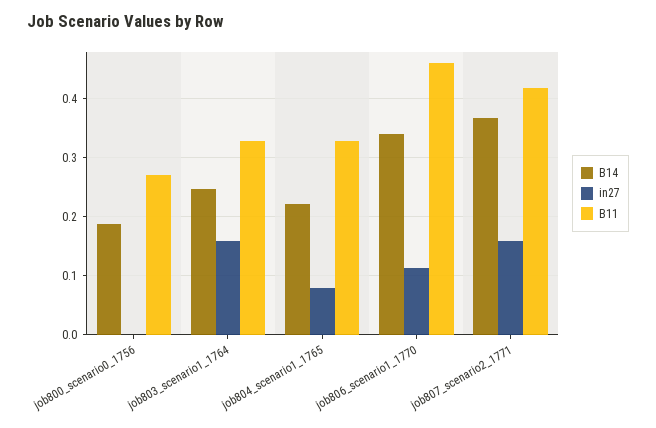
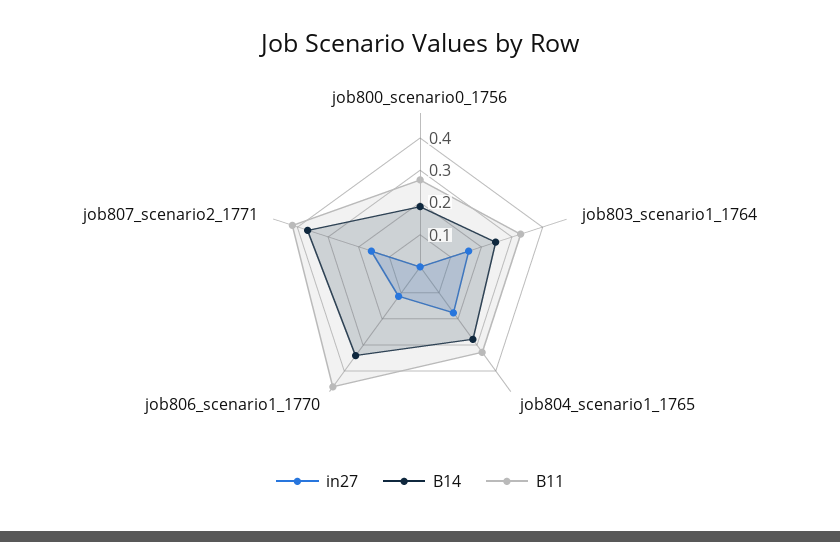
B14, job804_scenario1_1765: 0.22 -> 0.275
in27, job804_scenario1_1765: 0.08 -> 0.175

